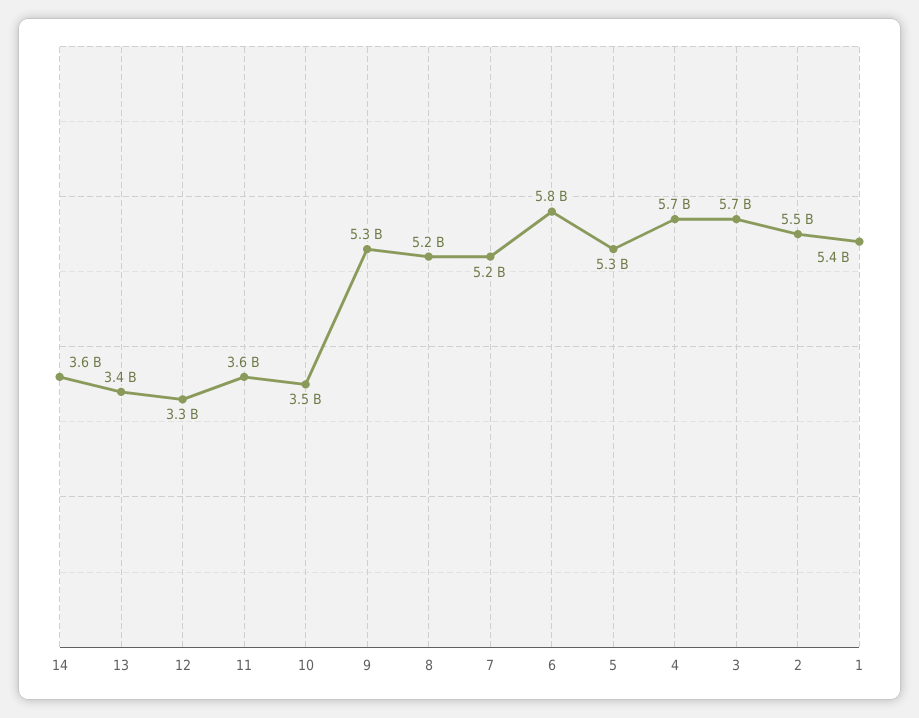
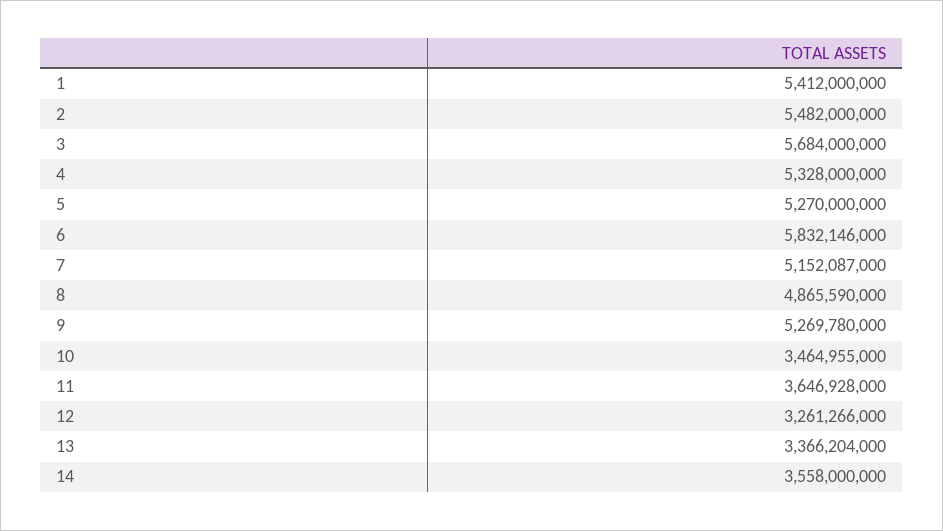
8: 5200000000 -> 4865590000
4: 5700000000 -> 5328000000

